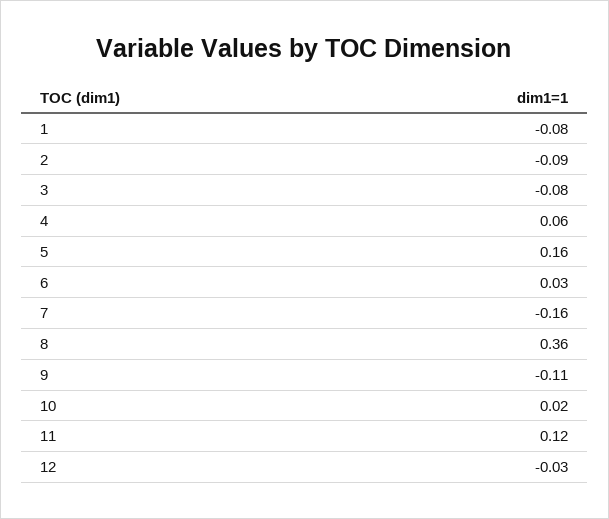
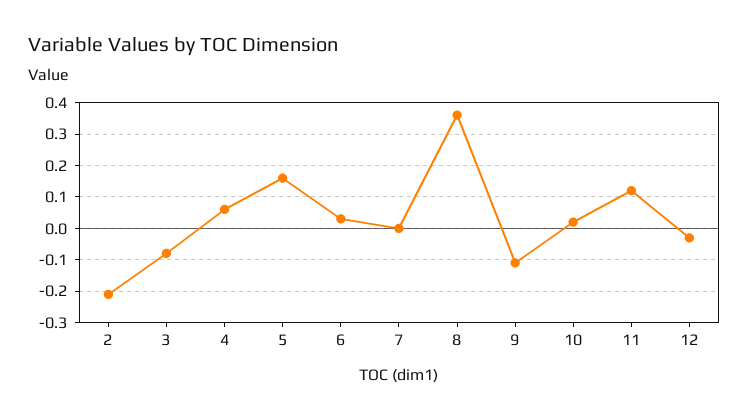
1: -0.08 -> none
2: -0.09 -> -0.2
7: -0.16 -> 0

